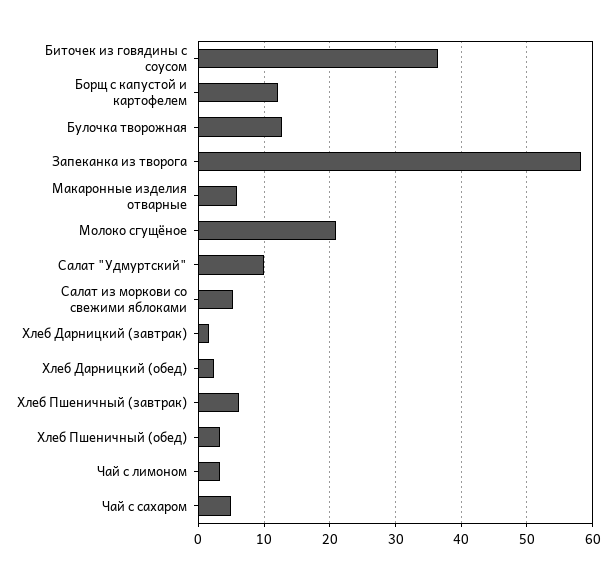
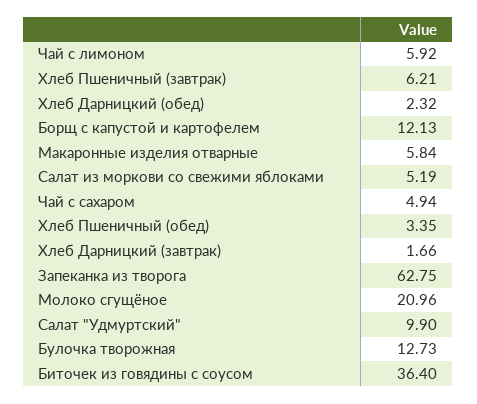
Запеканка из творога: 58 -> 62.75
Чай с лимоном: 3 -> 5.92

